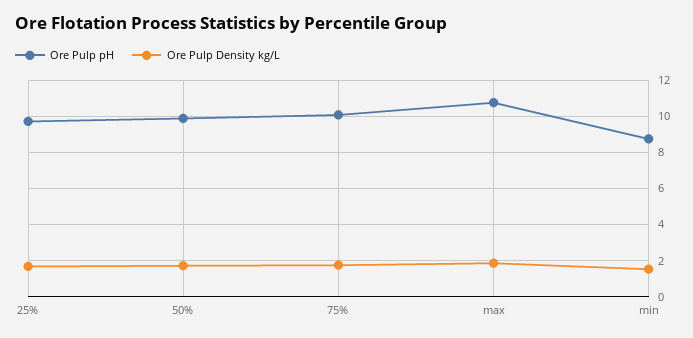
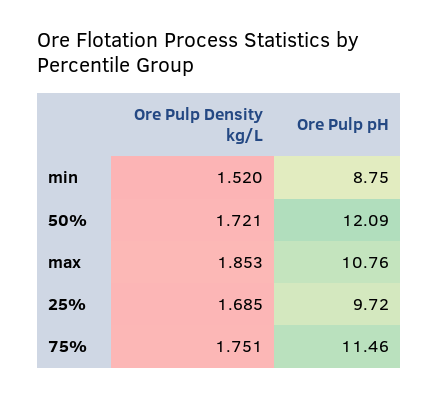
Ore Pulp pH, 50%: 10 -> 12.09
Ore Pulp pH, 75%: 10 -> 11.46

